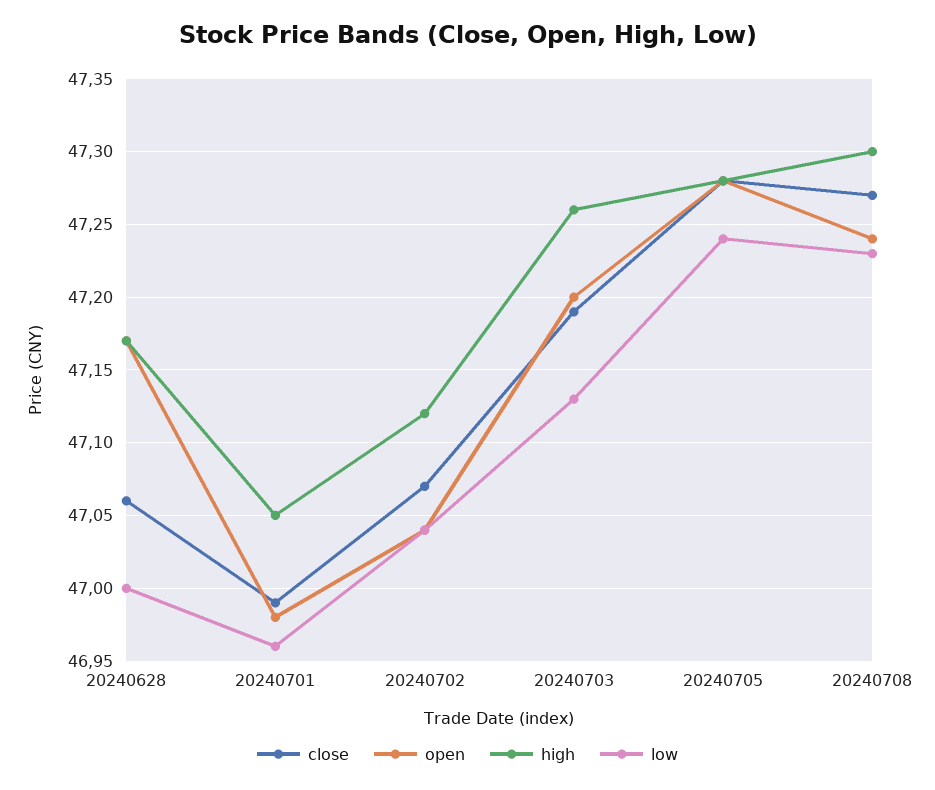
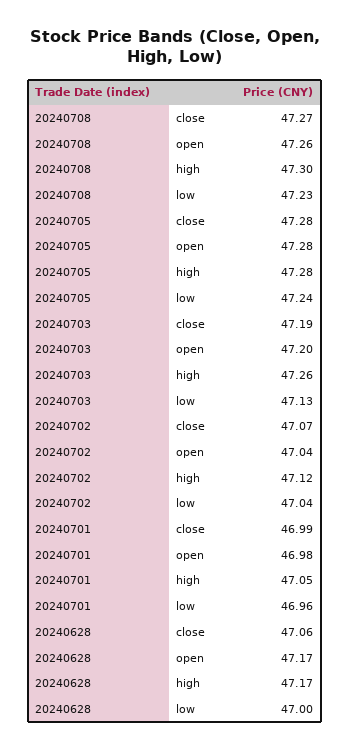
open, 20240708: 47.24 -> 47.26

